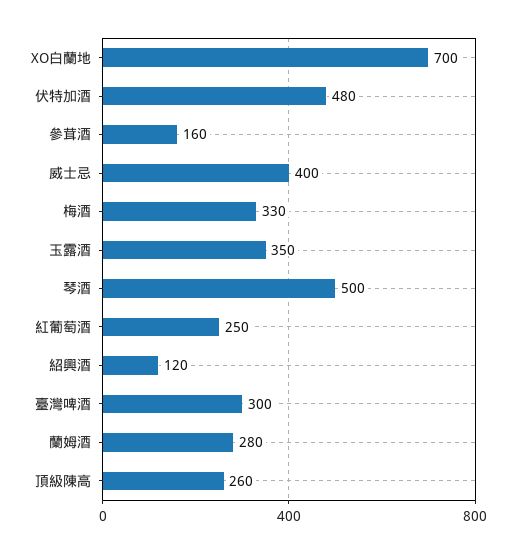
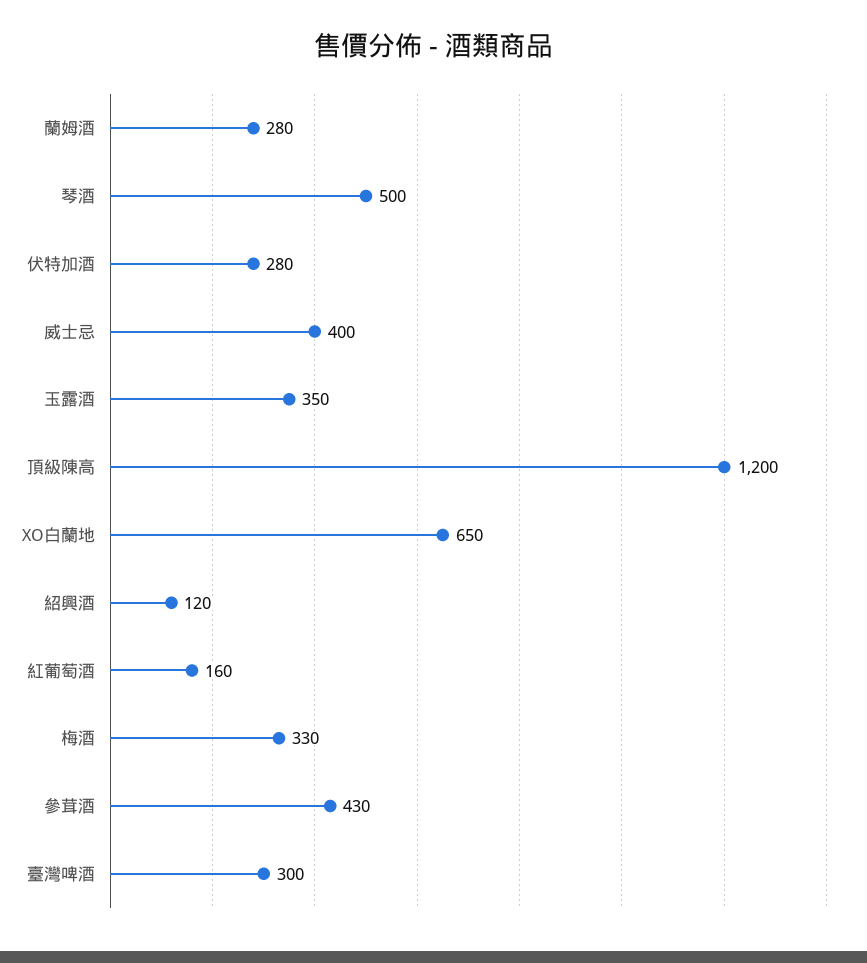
XO白蘭地: 700 -> 650
伏特加酒: 480 -> 280
參茸酒: 160 -> 430
紅葡萄酒: 250 -> 160
頂級陳高: 260 -> 1200

